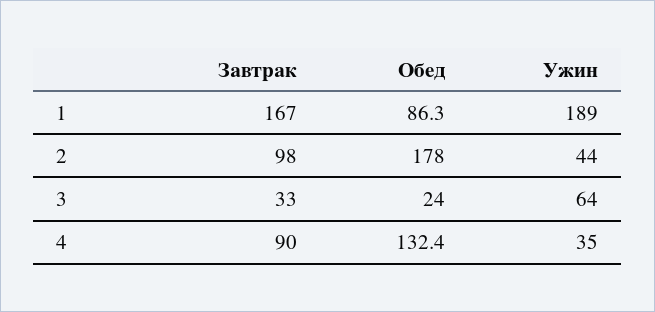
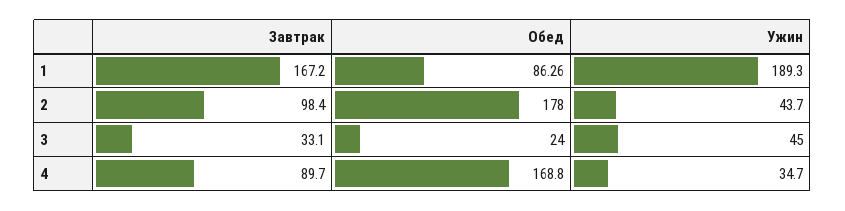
Ужин, 3: 64 -> 45
Обед, 4: 132.4 -> 168.8

